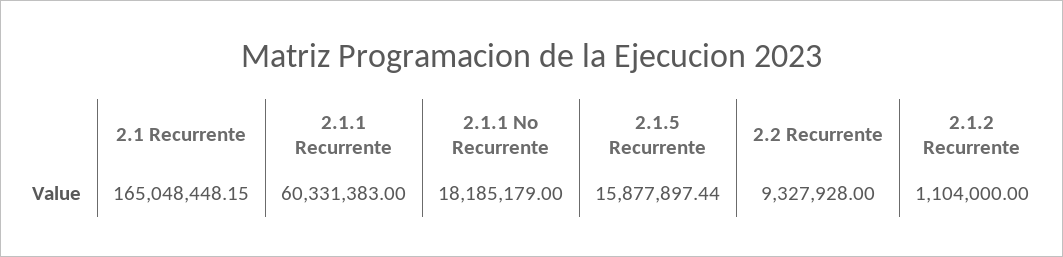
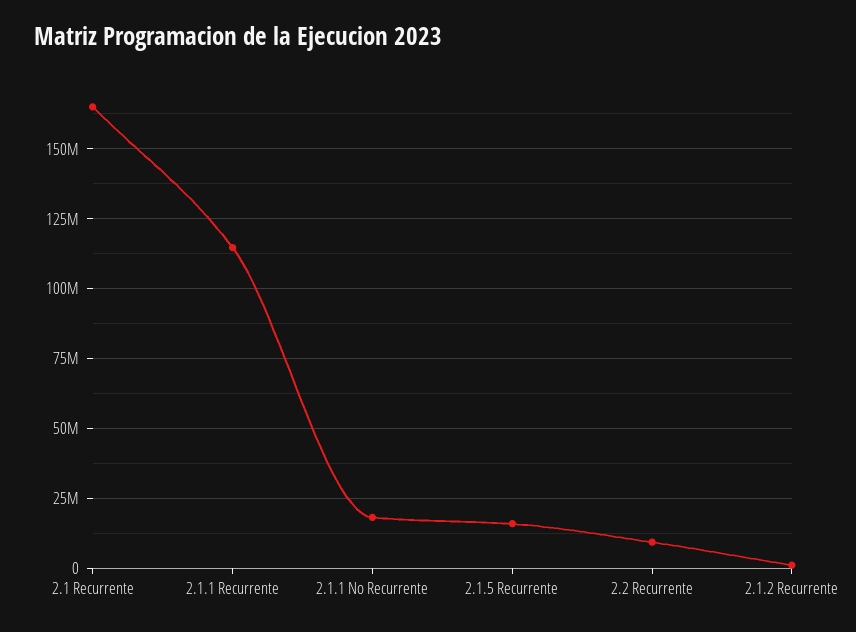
2.1.1 Recurrente: 60331383 -> 115000000

